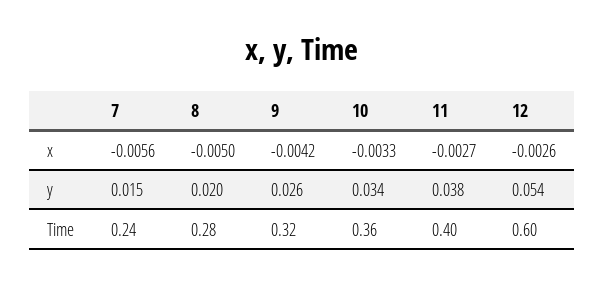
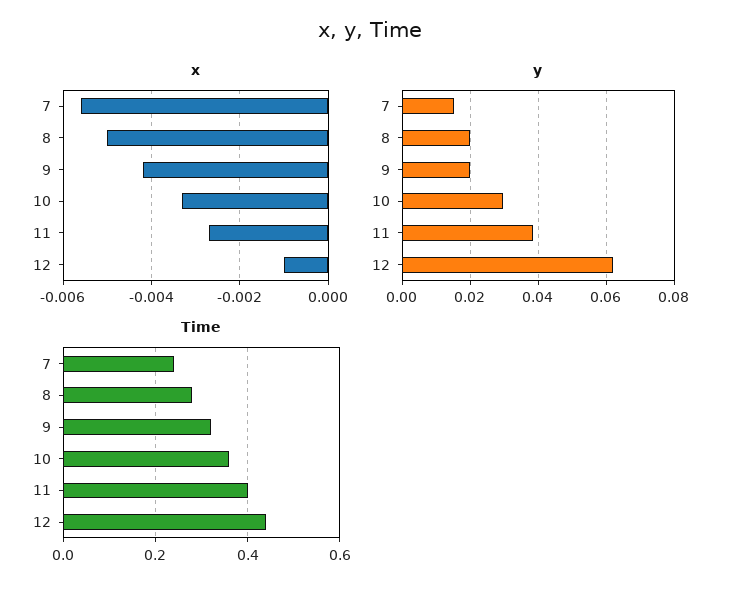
x, 12: -0.0026 -> -0.001
y, 9: 0.026 -> 0.02
y, 10: 0.034 -> 0.03
y, 12: 0.054 -> 0.062
Time, 12: 0.6 -> 0.45

